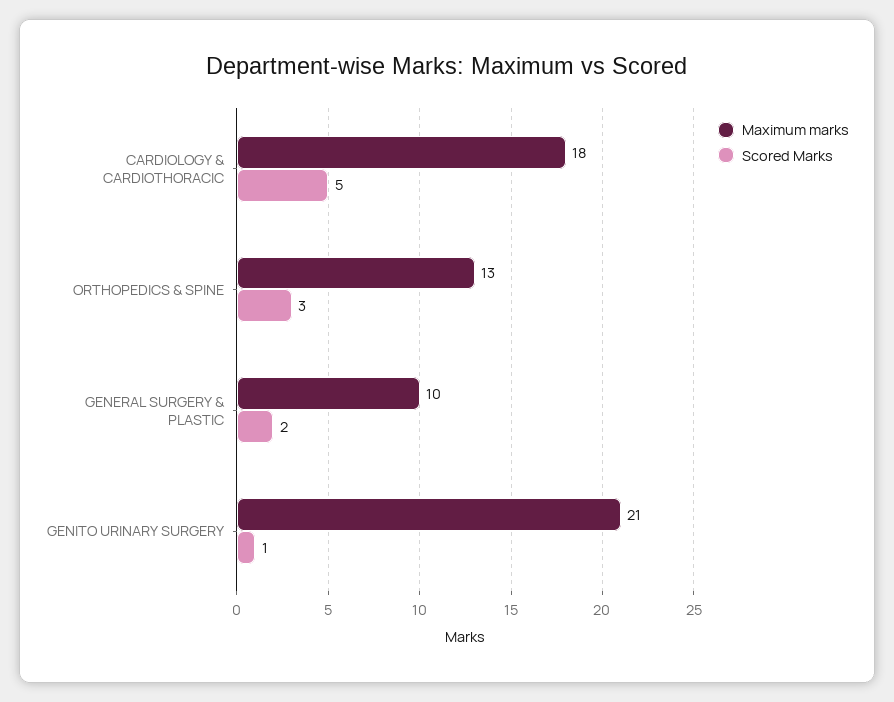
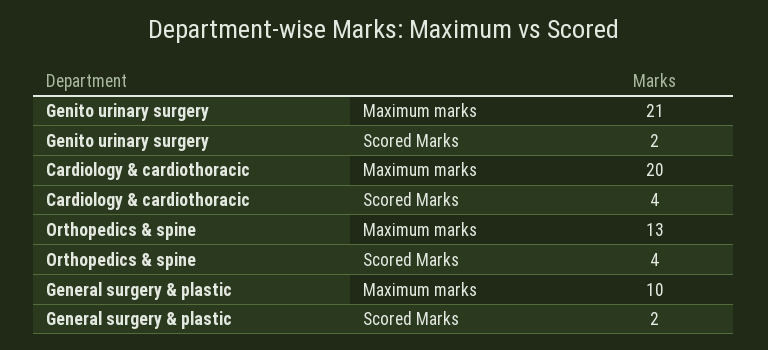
Maximum marks, CARDIOLOGY & CARDIOTHORACIC: 18 -> 20
Scored Marks, CARDIOLOGY & CARDIOTHORACIC: 5 -> 4
Scored Marks, ORTHOPEDICS & SPINE: 3 -> 4
Scored Marks, GENITO URINARY SURGERY: 1 -> 2

